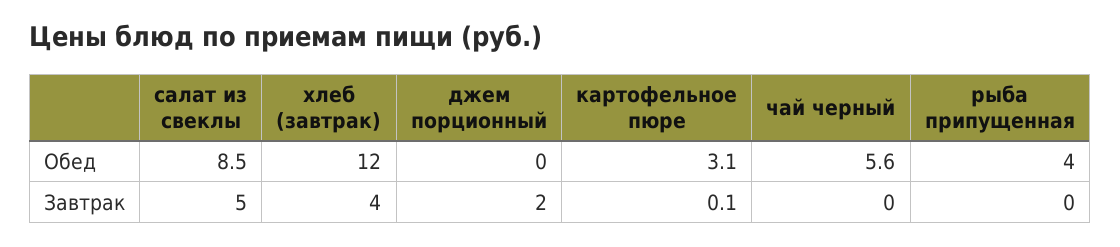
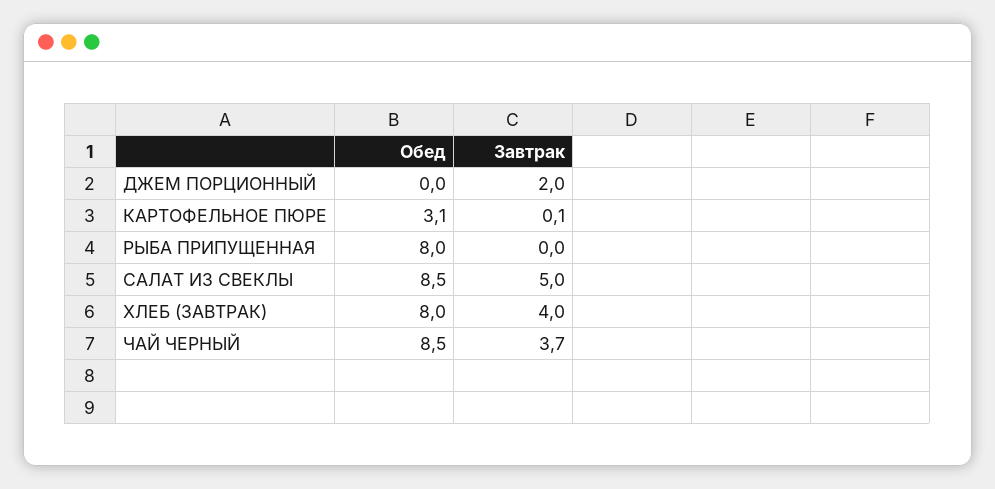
хлеб (завтрак), Обед: 12 -> 8
чай черный, Обед: 5.6 -> 8.5
рыба припущенная, Обед: 4 -> 8
чай черный, Завтрак: 0 -> 3.7

